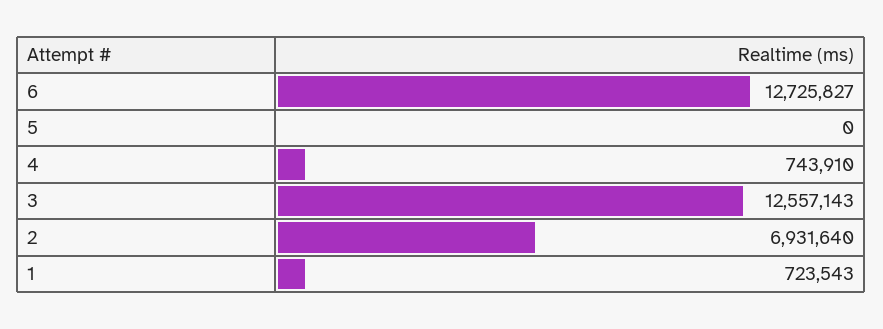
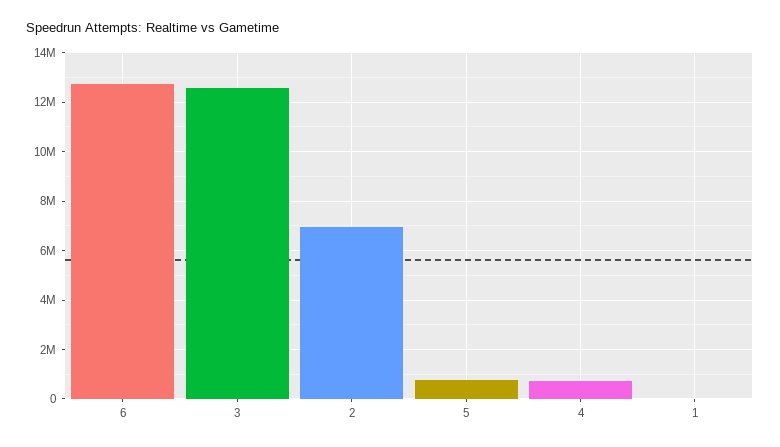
5: 0 -> 750000
1: 723543 -> 0

